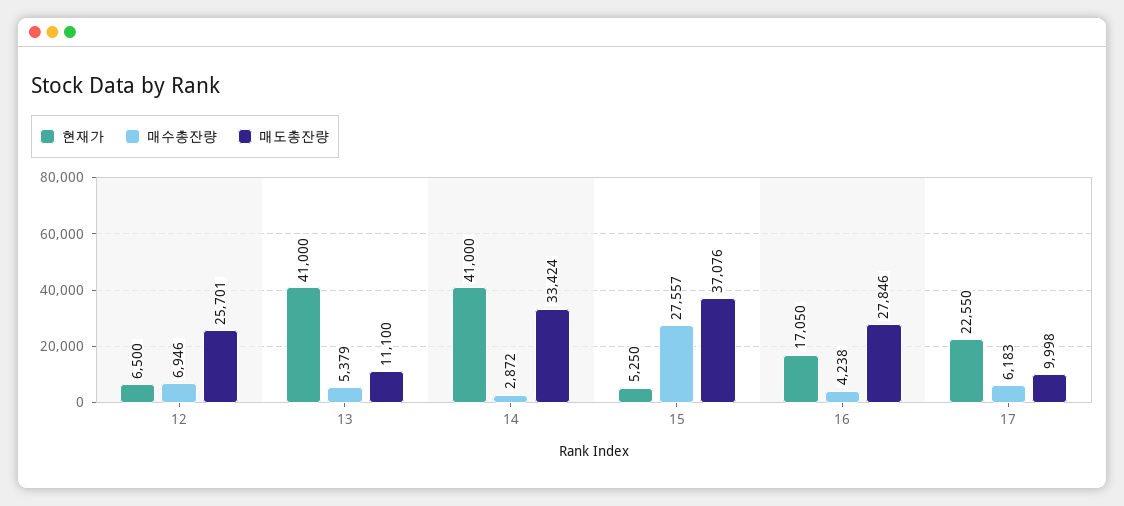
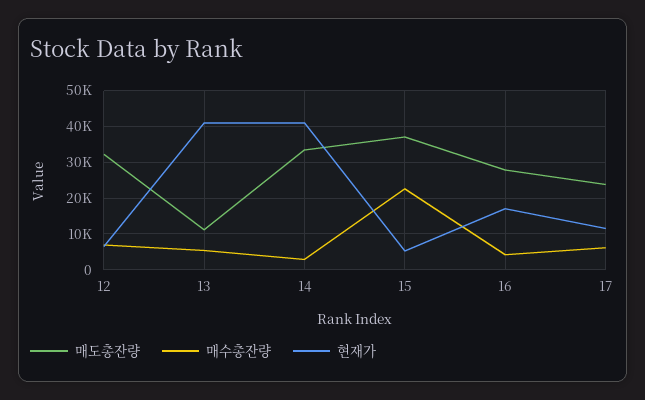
매도총잔량, 12: 25701 -> 32000
매수총잔량, 15: 27557 -> 22000
현재가, 17: 22550 -> 12000
매도총잔량, 17: 9998 -> 24000

